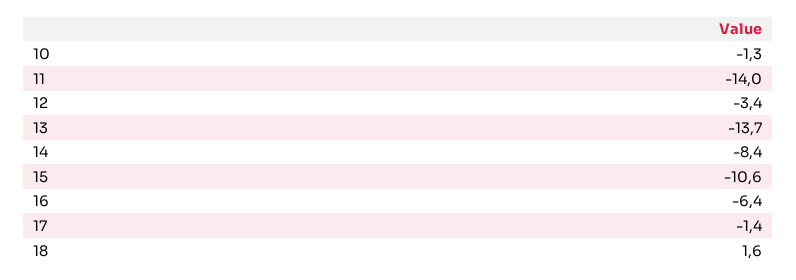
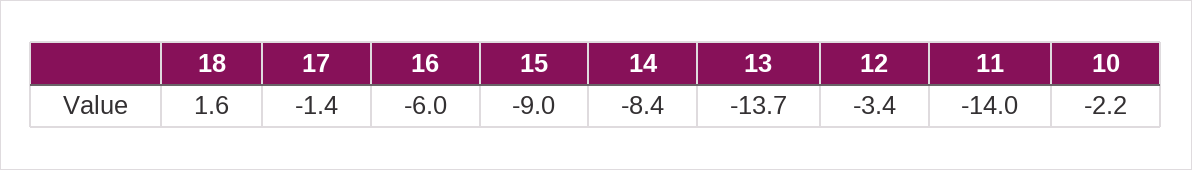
10: -1.3 -> -2.2
15: -10.6 -> -9
16: -6.4 -> -6

